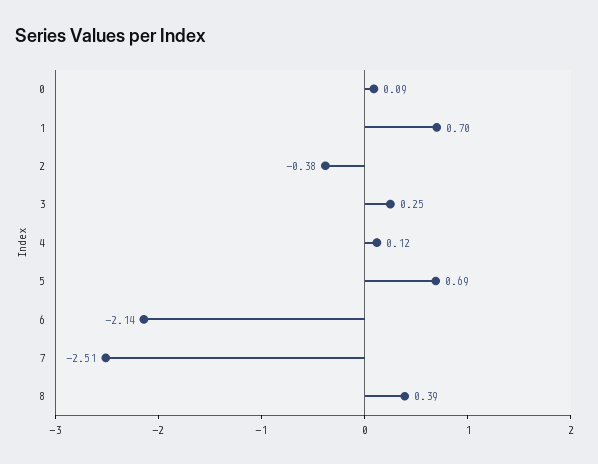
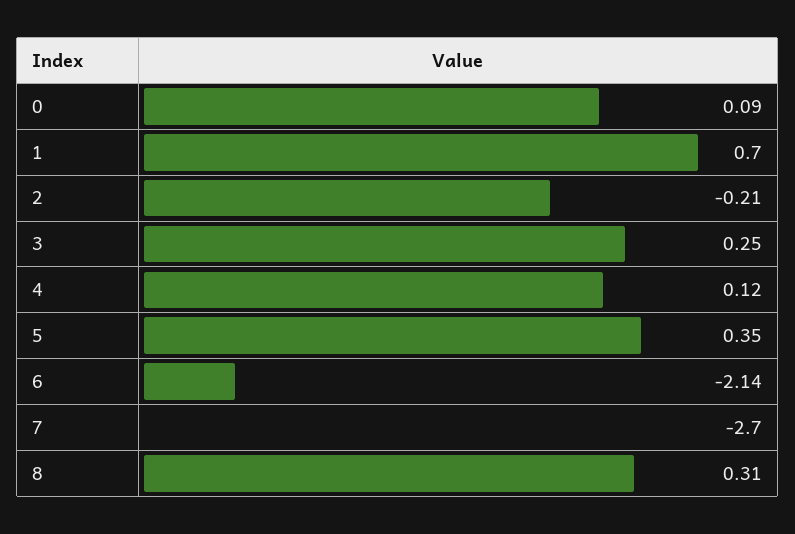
2: -0.38 -> -0.21
5: 0.69 -> 0.35
7: -2.51 -> -2.7
8: 0.39 -> 0.31

